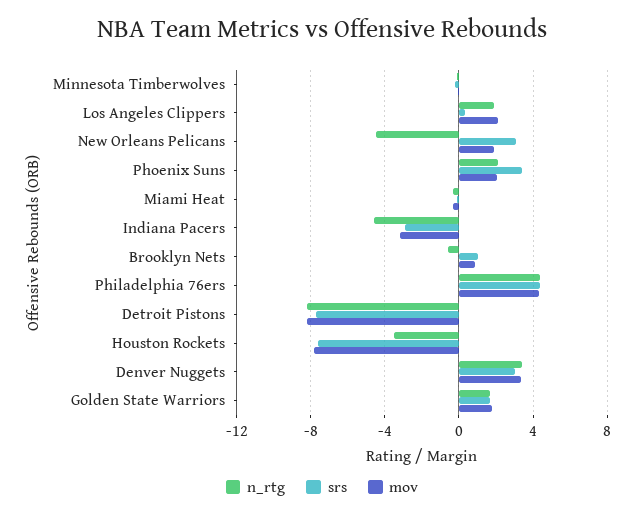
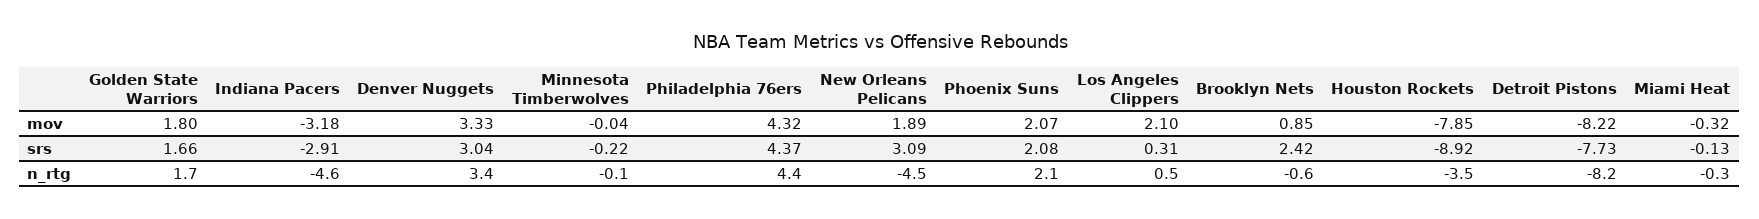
n_rtg, Los Angeles Clippers: 2 -> 0.5
srs, Phoenix Suns: 3.5 -> 2.08
srs, Brooklyn Nets: 1 -> 2.42
srs, Houston Rockets: -7.5 -> -8.92

